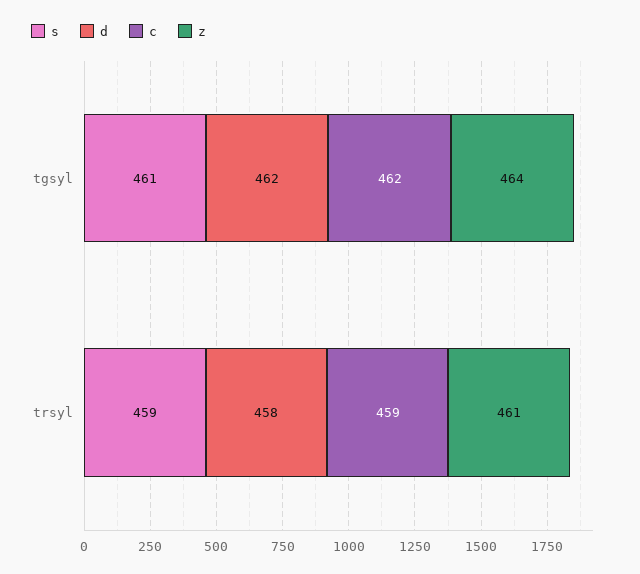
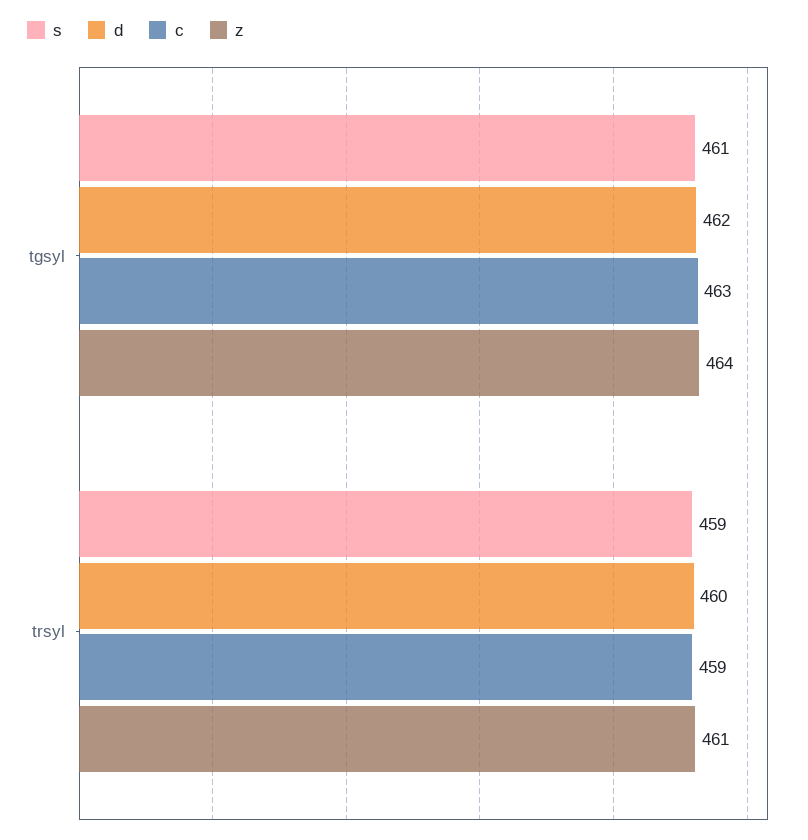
c, tgsyl: 462 -> 463
d, trsyl: 458 -> 460

